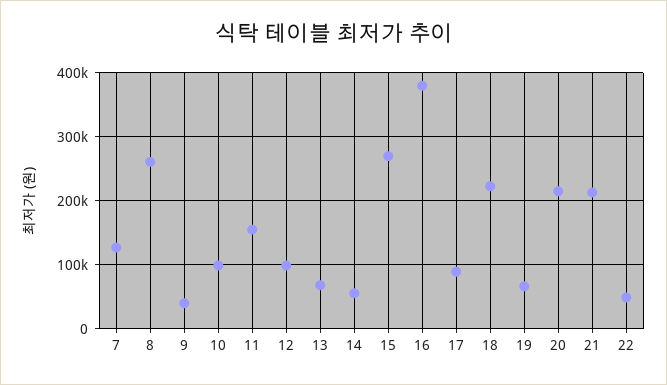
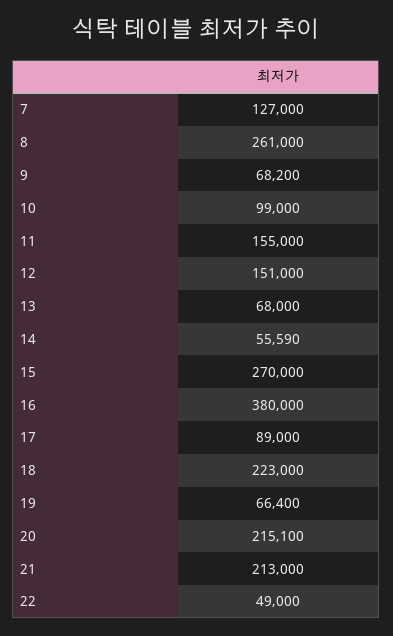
9: 40000 -> 68200
12: 100000 -> 151000

